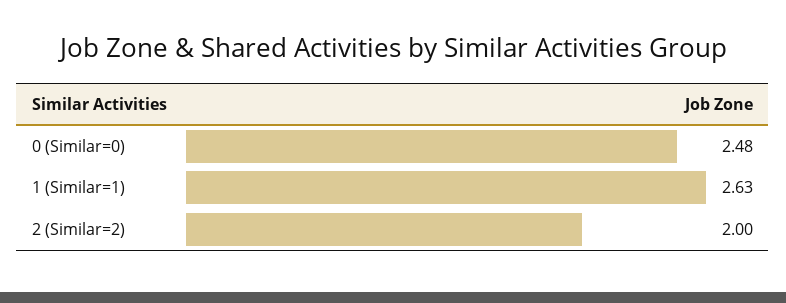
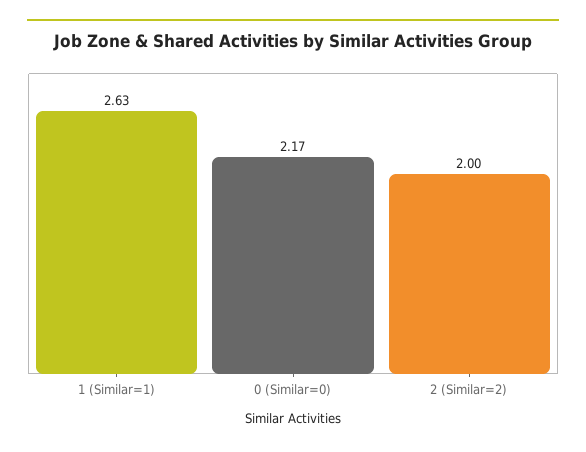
0 (Similar=0): 2.48 -> 2.17

